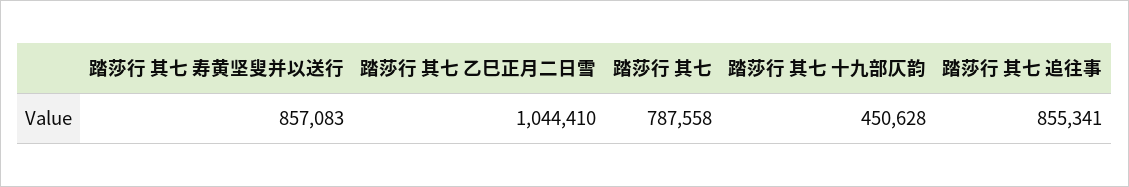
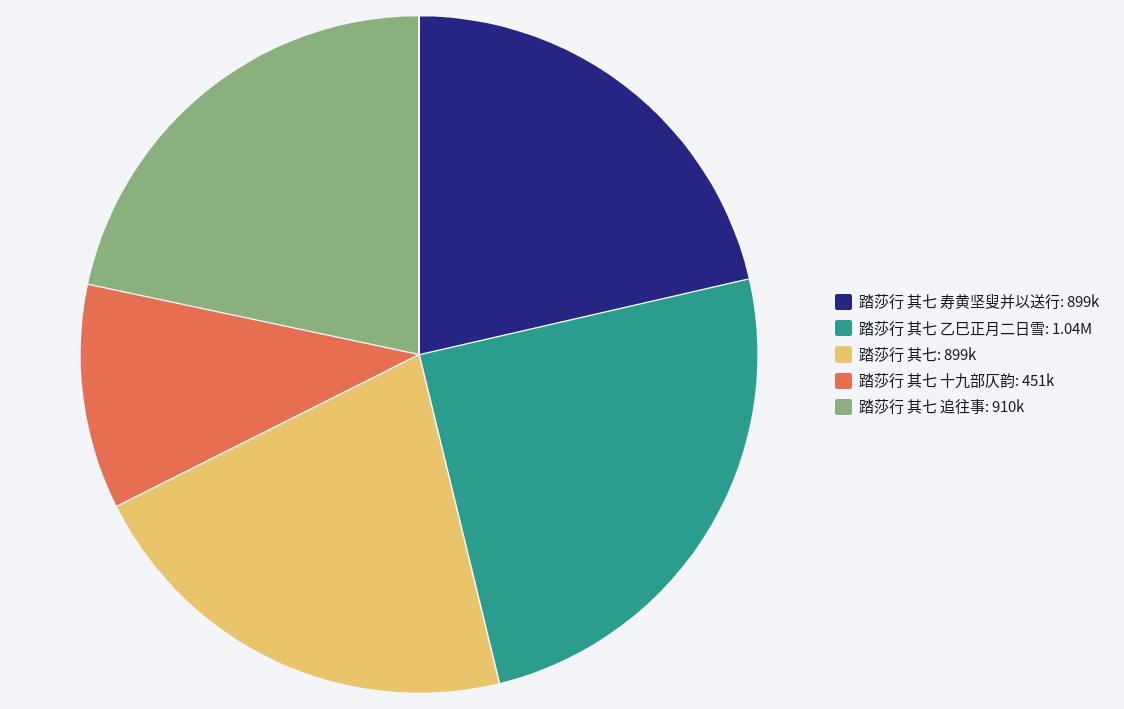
踏莎行 其七 寿黄坚叟并以送行: 857083 -> 899000
踏莎行 其七: 787558 -> 899000
踏莎行 其七 追往事: 855341 -> 910000

